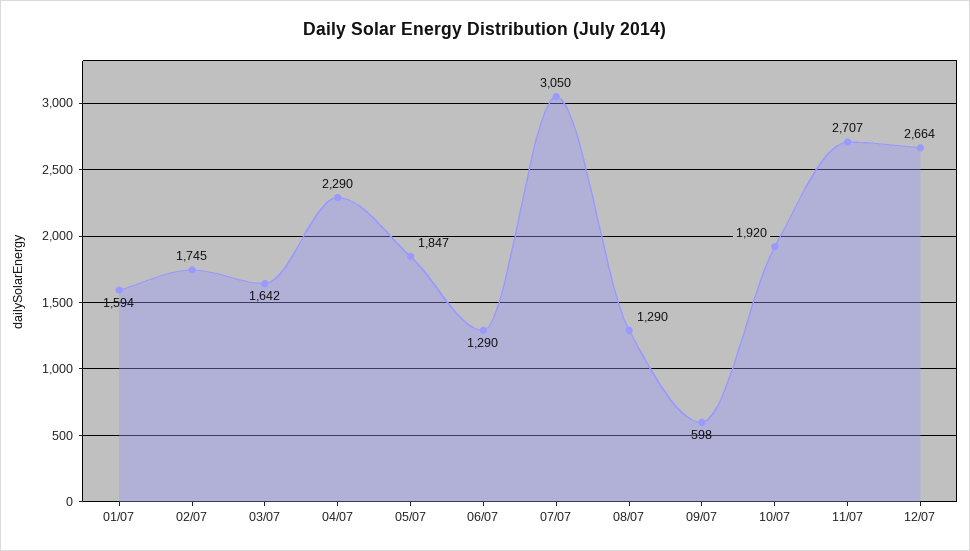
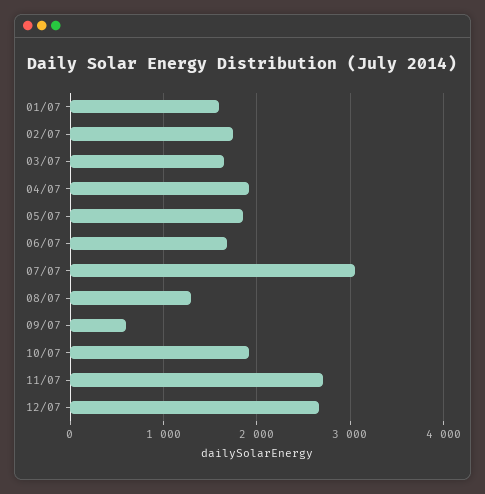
04/07: 2290 -> 1900
06/07: 1290 -> 1700

